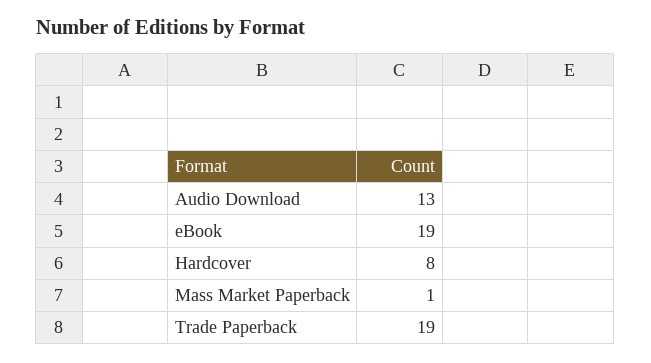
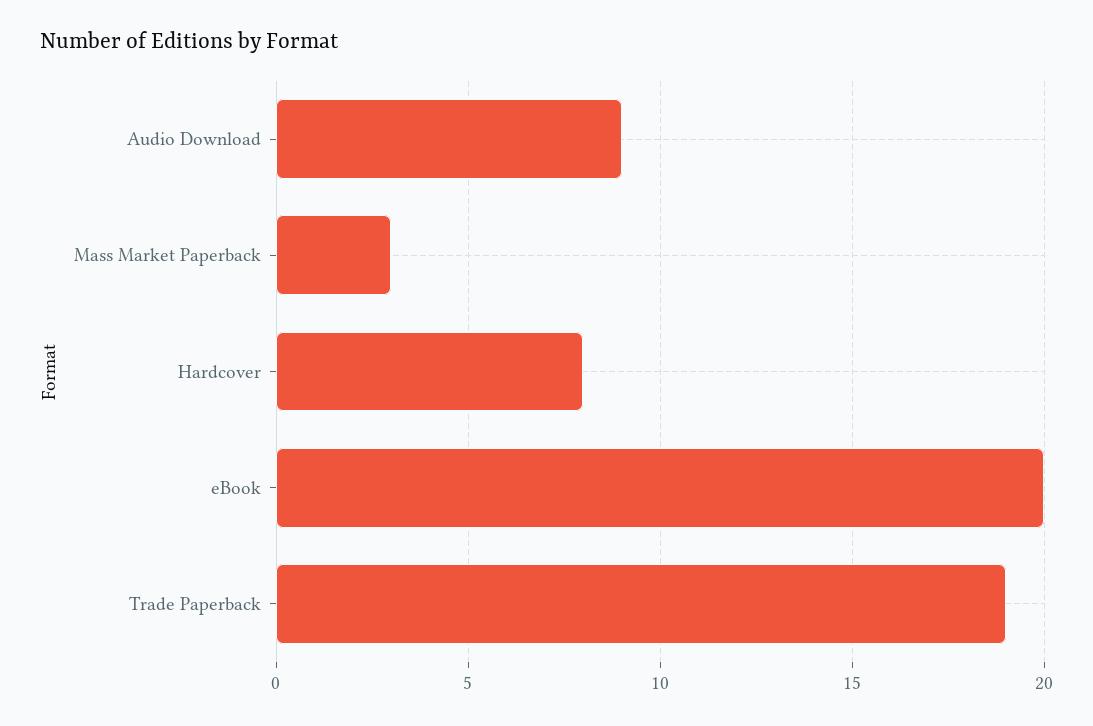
Audio Download: 13 -> 9
eBook: 19 -> 20
Mass Market Paperback: 1 -> 3

